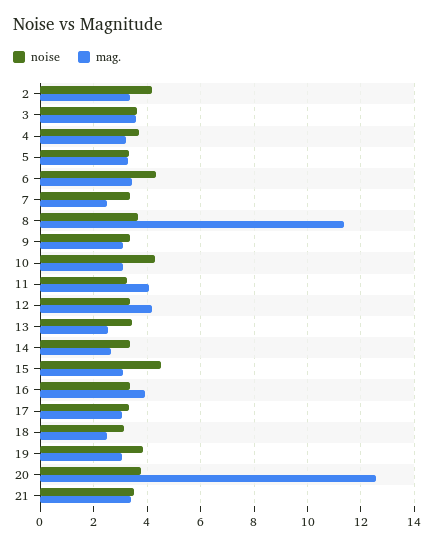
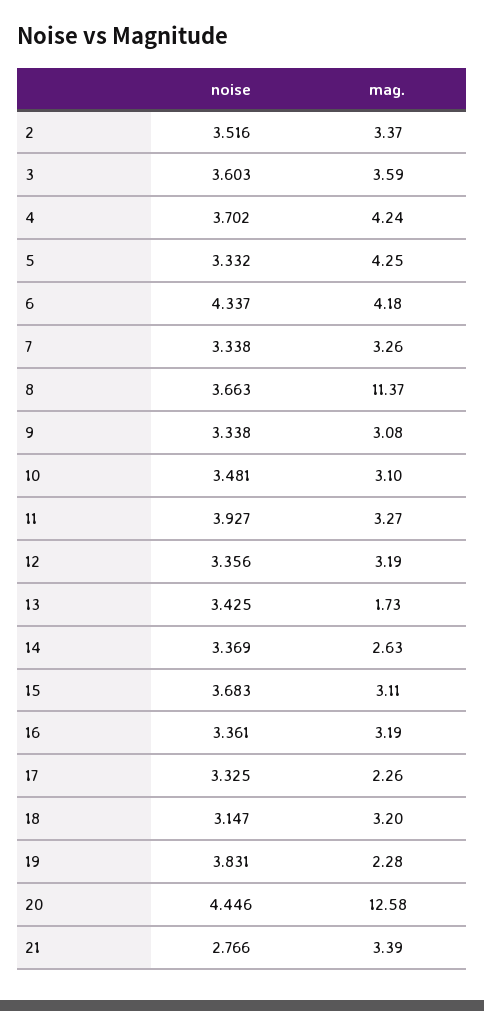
noise, 2: 4.25 -> 3.516
mag., 4: 3.25 -> 4.24
mag., 5: 3.25 -> 4.25
mag., 6: 3.5 -> 4.18
mag., 7: 2.5 -> 3.26
noise, 10: 4.25 -> 3.481
noise, 11: 3.25 -> 3.927
mag., 11: 4 -> 3.27
mag., 12: 4.25 -> 3.19
mag., 13: 2.5 -> 1.73
noise, 15: 4.5 -> 3.683
mag., 16: 4 -> 3.19
mag., 17: 3 -> 2.26
mag., 18: 2.5 -> 3.2
mag., 19: 3 -> 2.28
noise, 20: 3.75 -> 4.446
noise, 21: 3.5 -> 2.766

